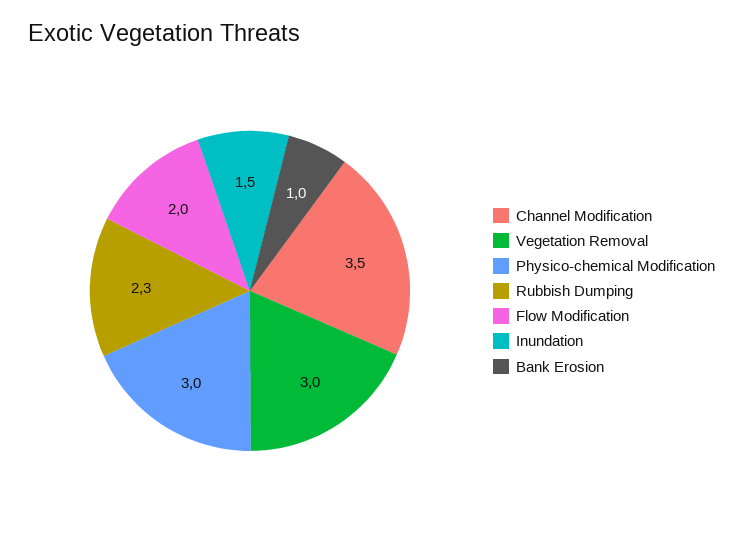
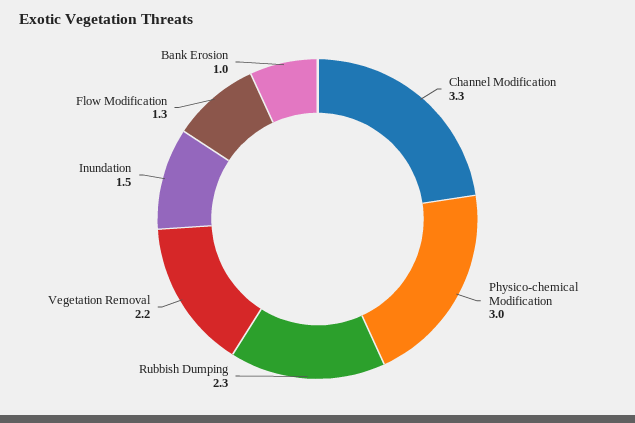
Channel Modification: 3.5 -> 3.3
Vegetation Removal: 3 -> 2.2
Flow Modification: 2 -> 1.3

